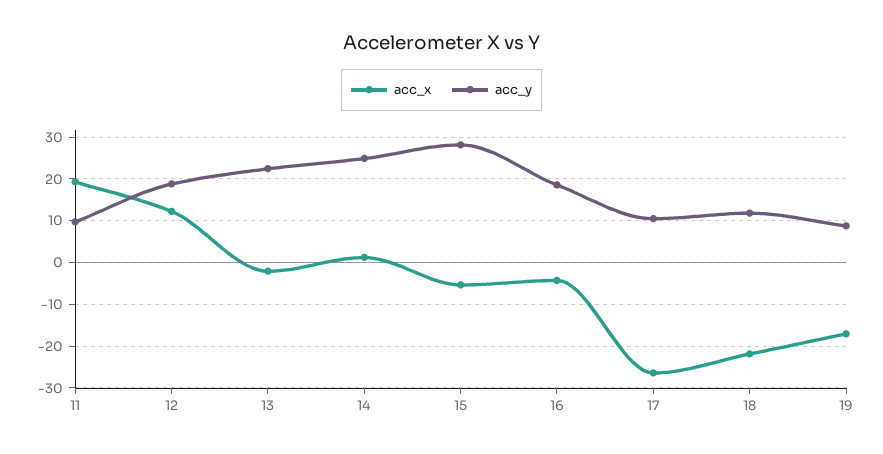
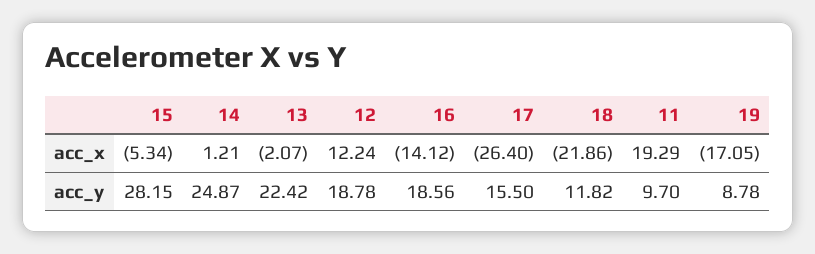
acc_x, 16: -4 -> -14.12
acc_y, 17: 10 -> 15.5

